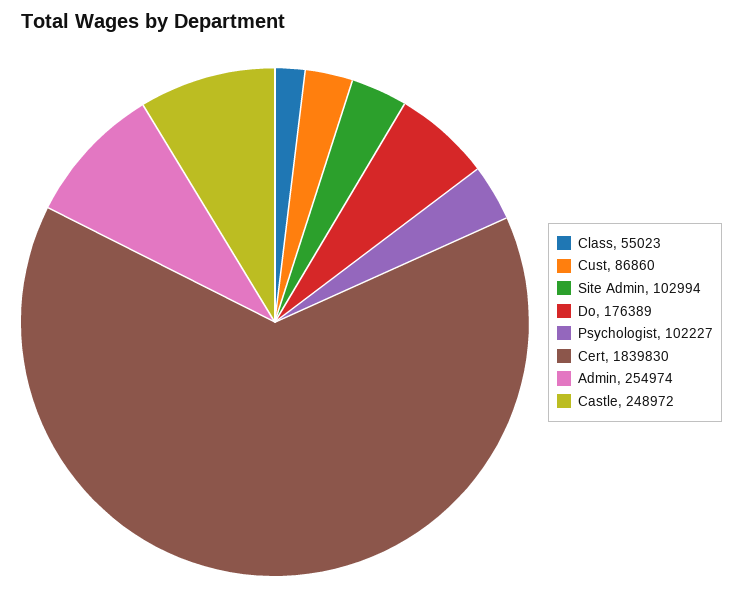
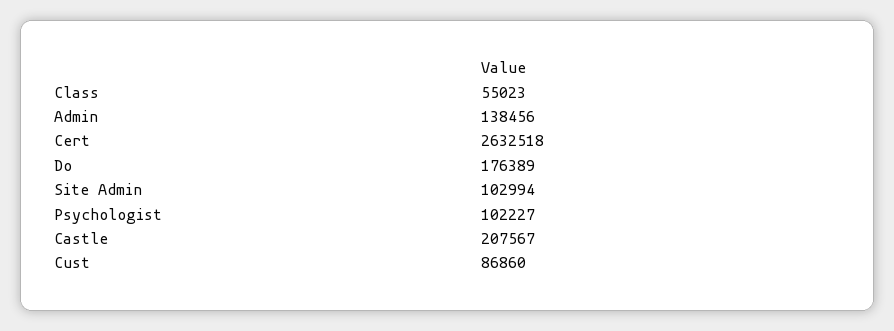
Cert: 1839830 -> 2632518
Admin: 254974 -> 138456
Castle: 248972 -> 207567

